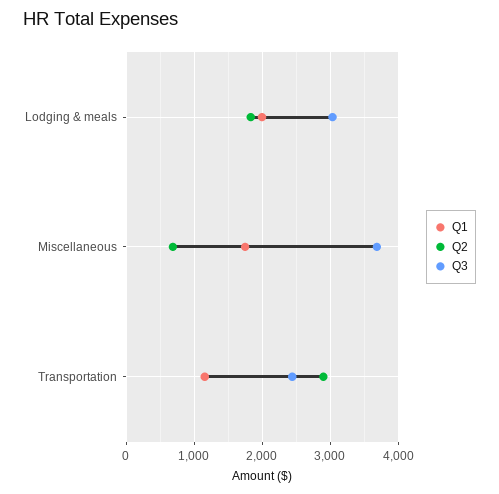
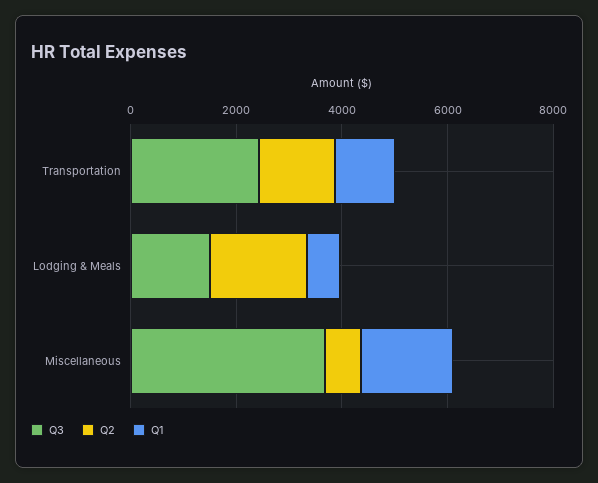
Q1, Lodging & meals: 2000 -> 500
Q3, Lodging & meals: 3000 -> 1500
Q2, Transportation: 2900 -> 1500

